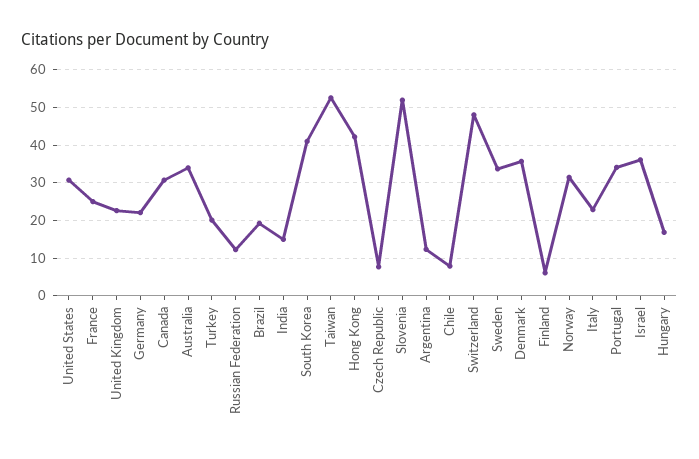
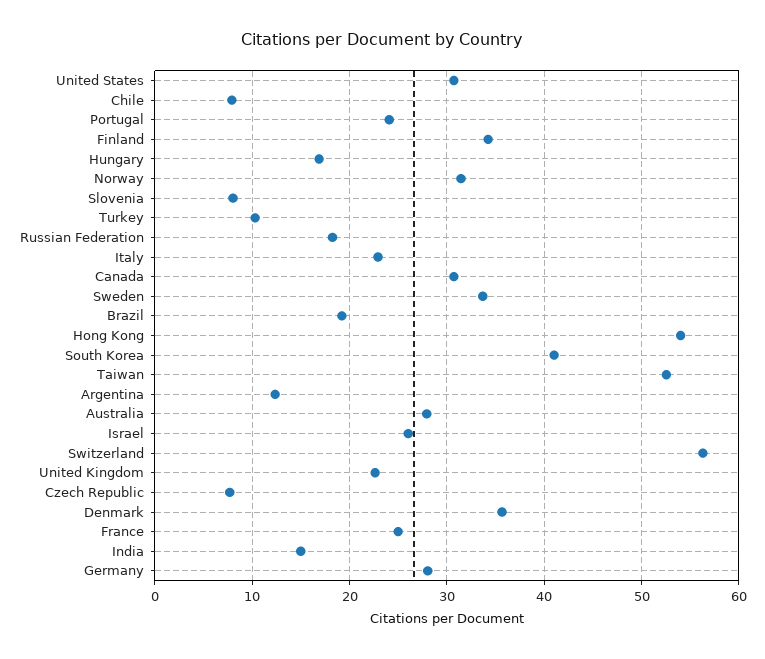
Germany: 22 -> 28
Australia: 34 -> 28
Turkey: 20 -> 10
Russian Federation: 12 -> 18
Hong Kong: 42 -> 54
Slovenia: 52 -> 8
Switzerland: 48 -> 56
Finland: 6 -> 34
Portugal: 34 -> 24
Israel: 36 -> 26

